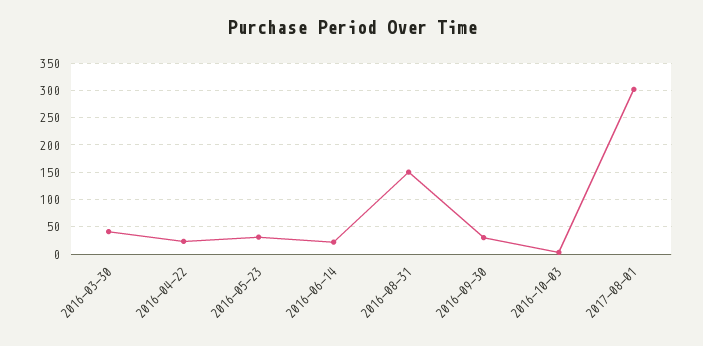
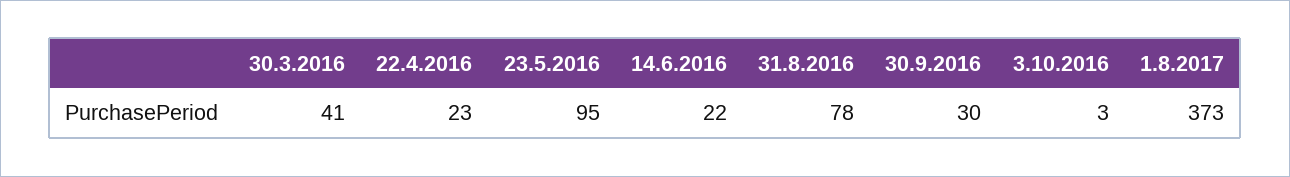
2016-05-23: 25 -> 95
2016-08-31: 150 -> 78
2017-08-01: 300 -> 373

